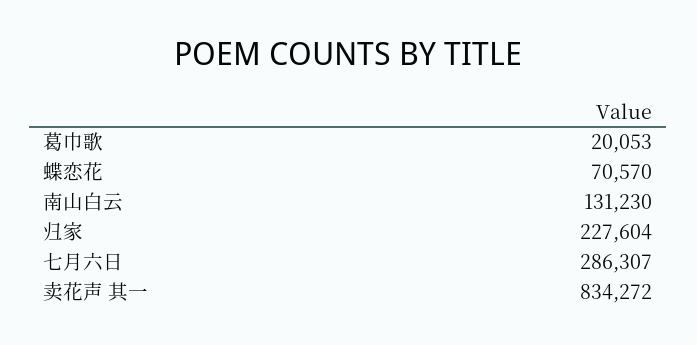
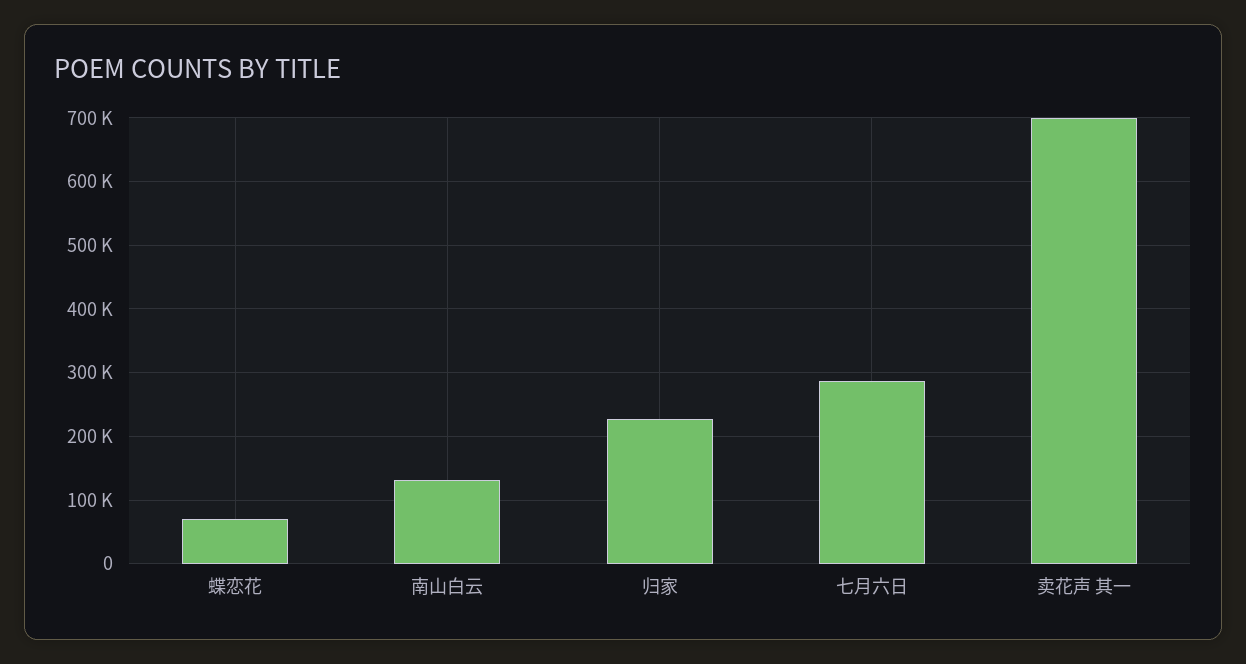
葛巾歌: 20053 -> none
卖花声 其一: 834272 -> 700000

